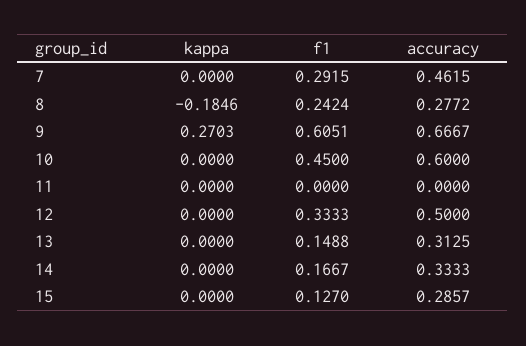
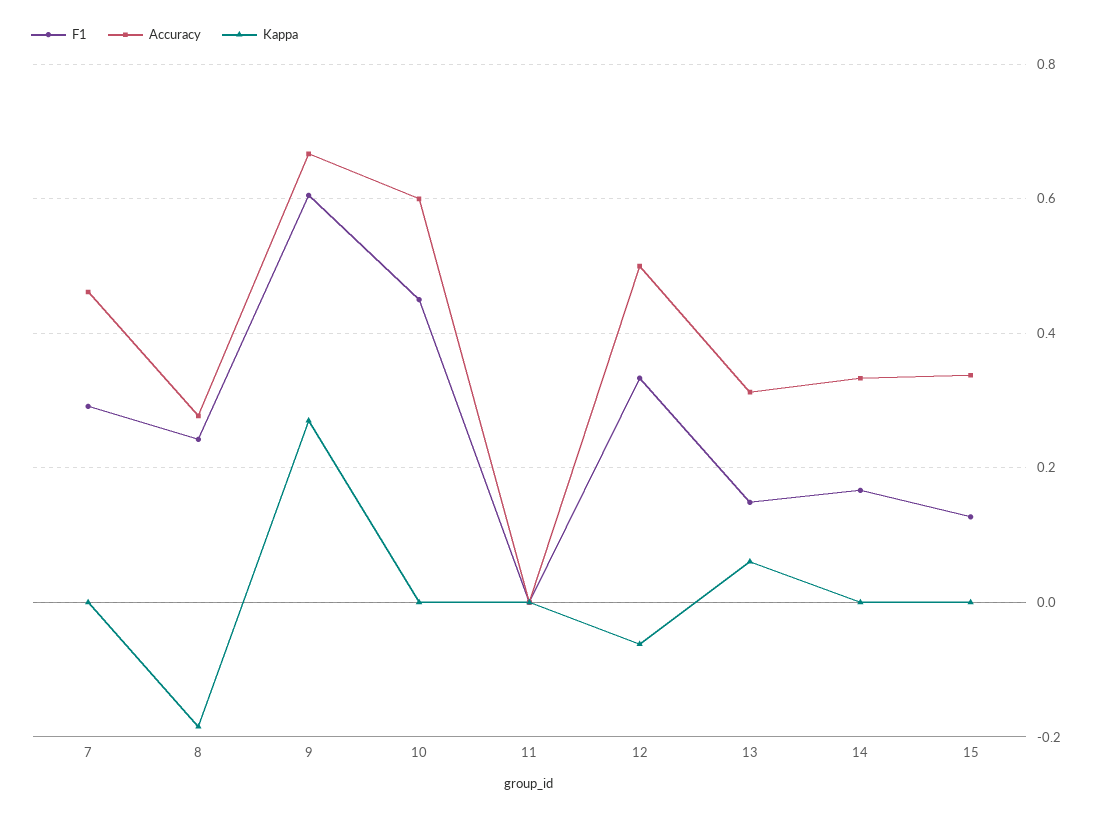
kappa, 12: 0 -> -0.06
kappa, 13: 0 -> 0.06
accuracy, 15: 0.2857 -> 0.34

